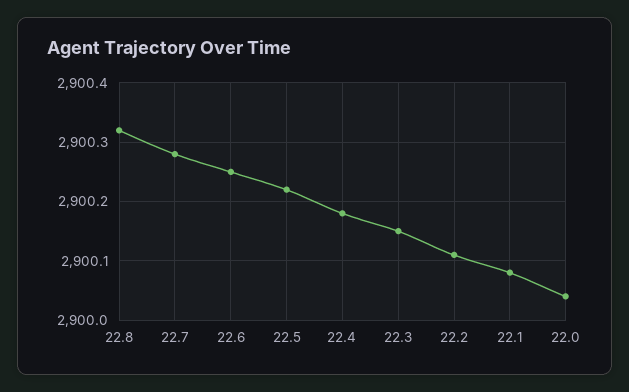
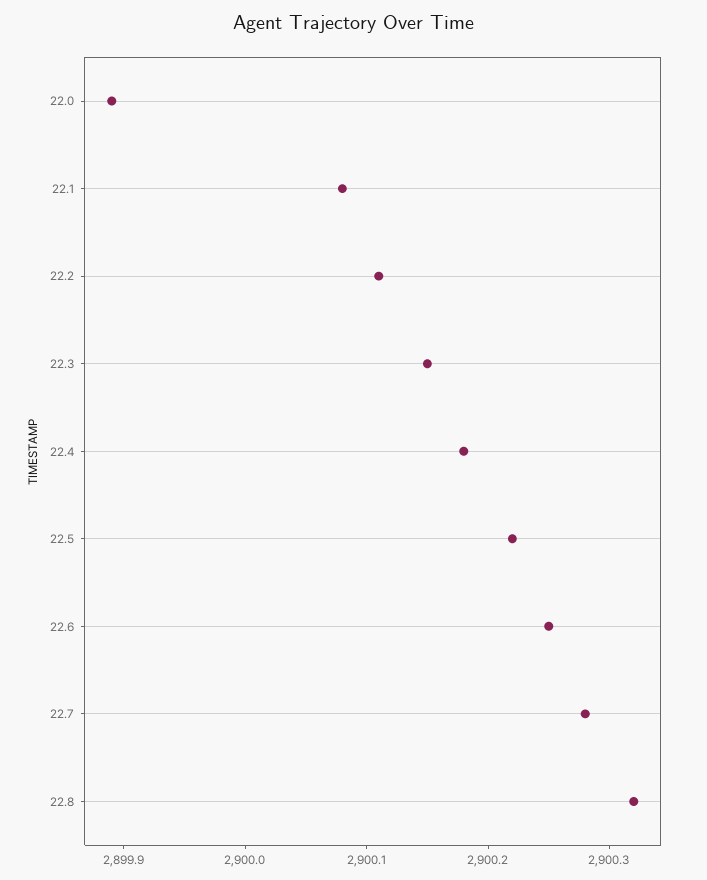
22.0: 2900.05 -> 2899.89

